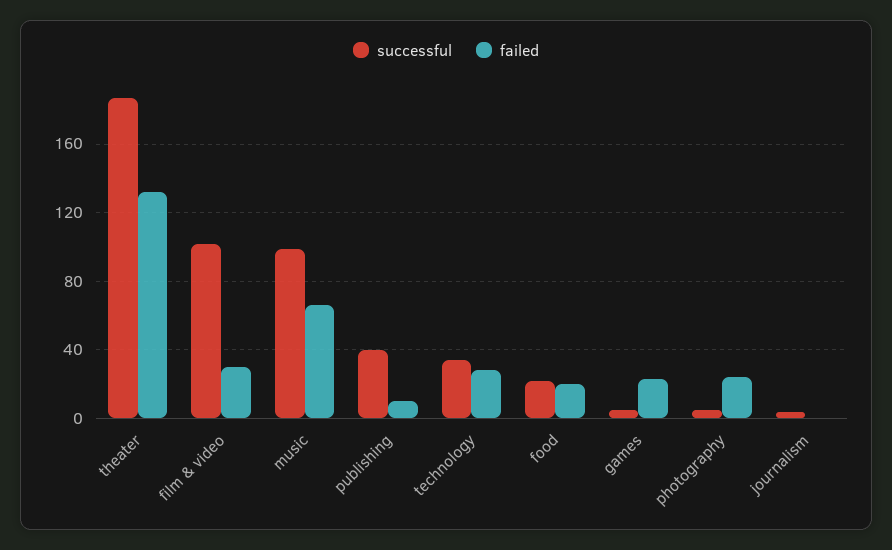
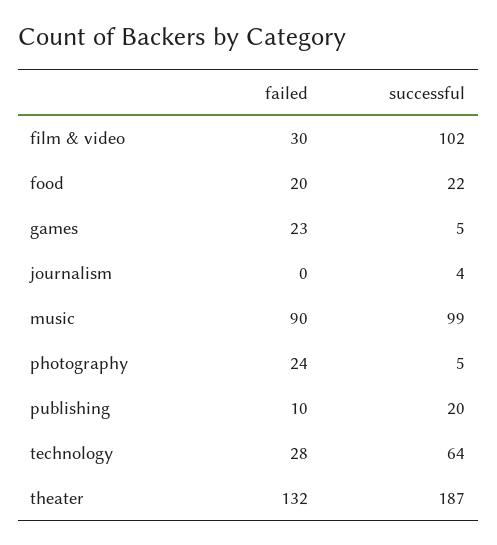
failed, music: 65 -> 90
successful, publishing: 40 -> 20
successful, technology: 35 -> 64

